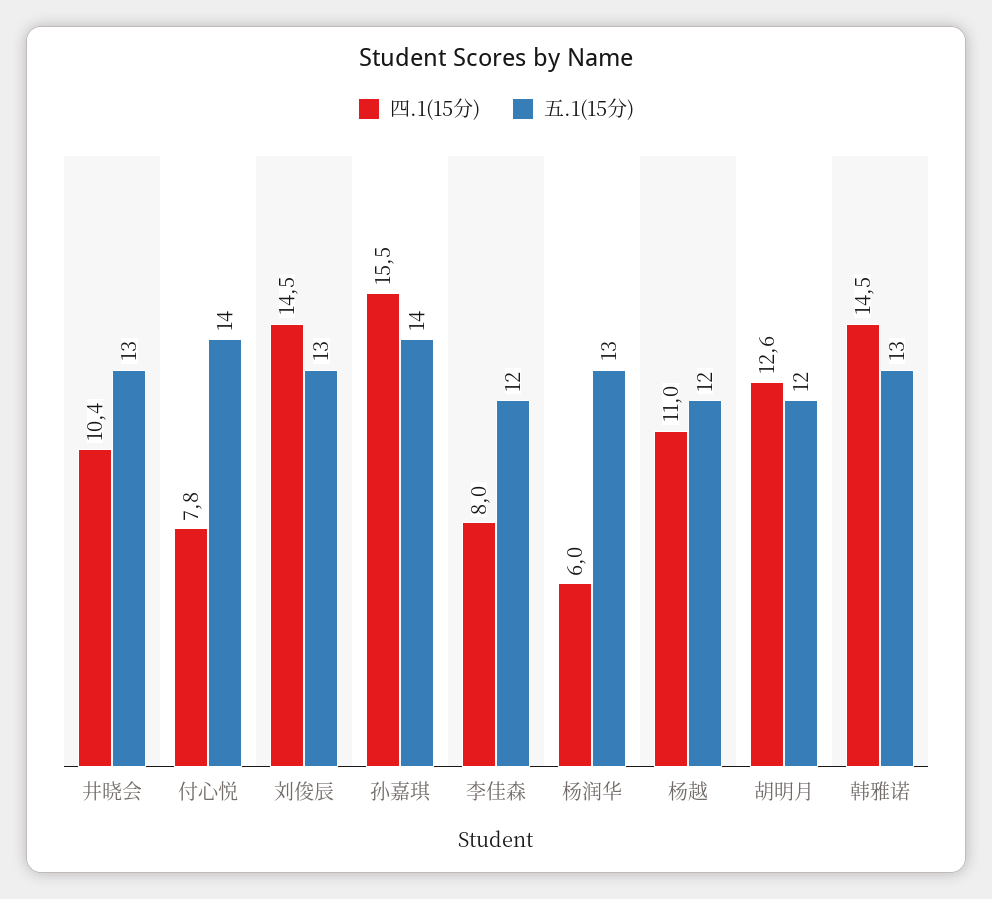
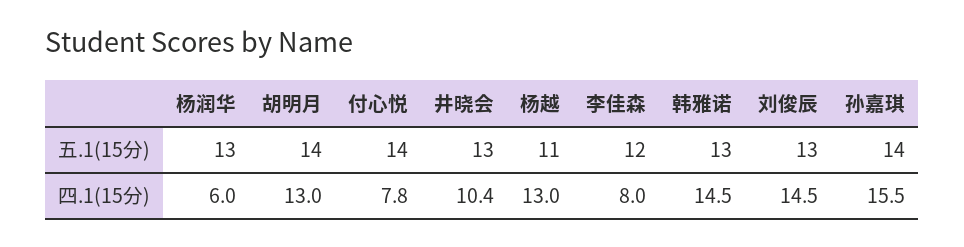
四.1(15分), 杨越: 11 -> 13
五.1(15分), 杨越: 12 -> 11
四.1(15分), 胡明月: 12.6 -> 13
五.1(15分), 胡明月: 12 -> 14

